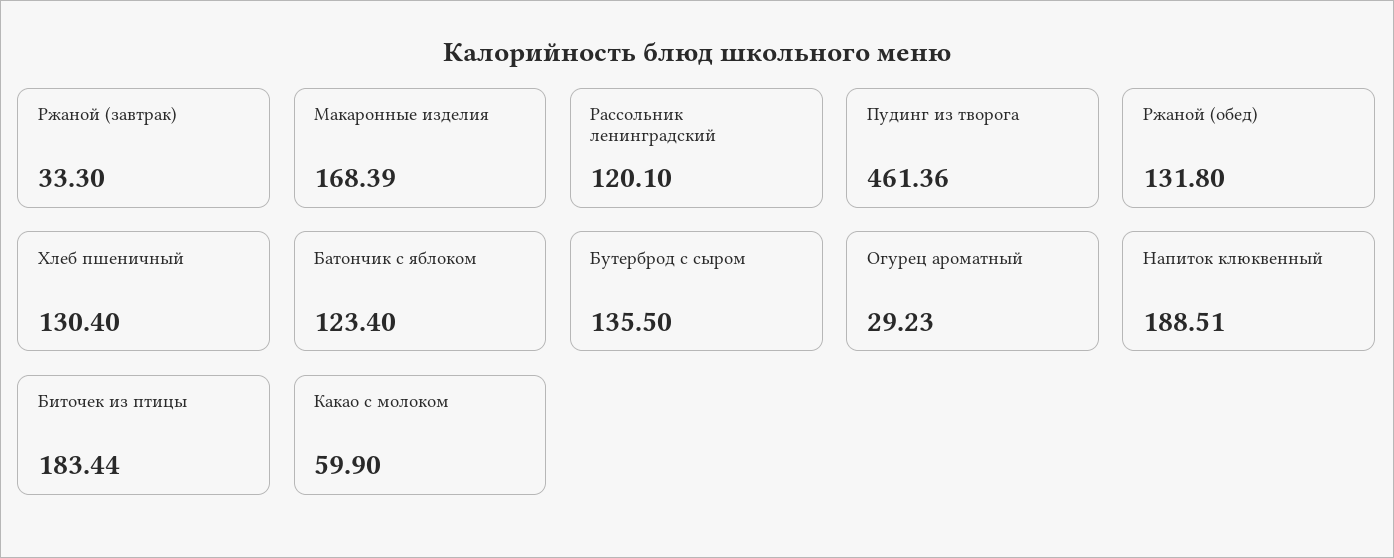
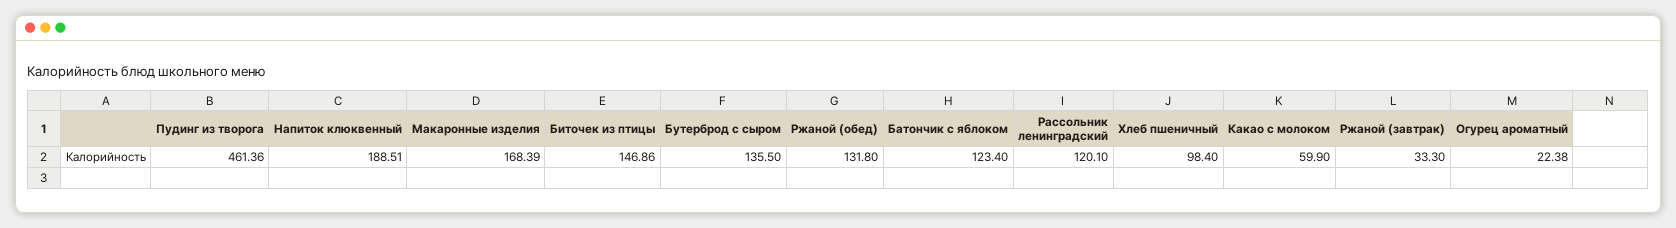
Хлеб пшеничный: 130.4 -> 98.4
Огурец ароматный: 29.23 -> 22.38
Биточек из птицы: 183.44 -> 146.86

